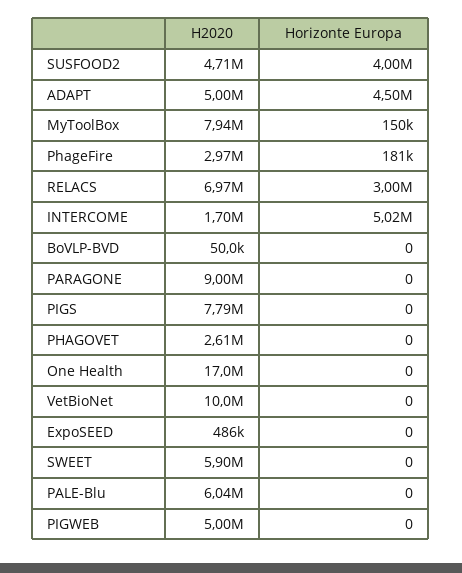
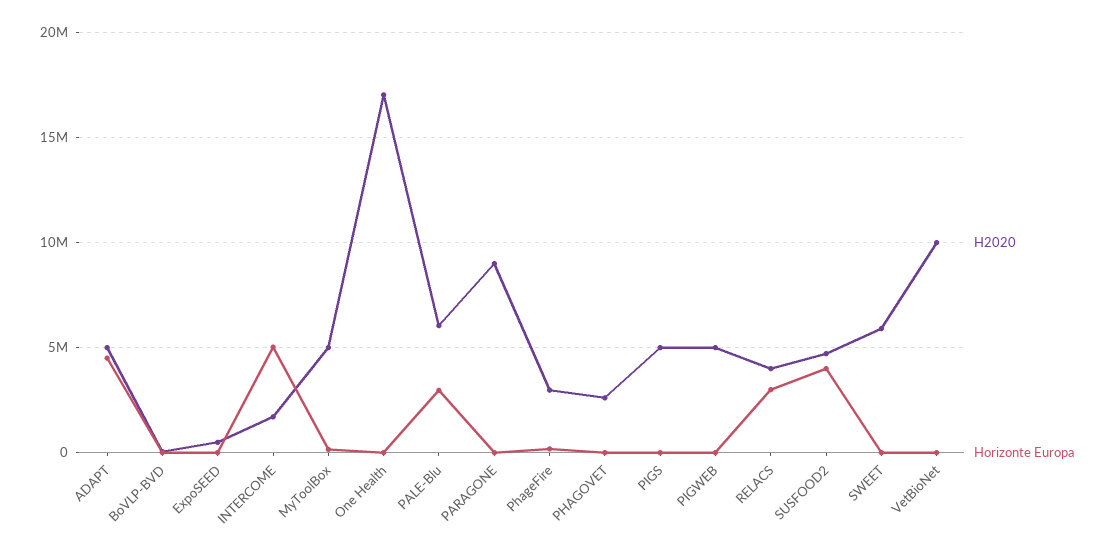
H2020, MyToolBox: 7940000 -> 5000000
H2020, RELACS: 6970000 -> 4000000
H2020, PIGS: 7790000 -> 5000000
Horizonte Europa, PALE-Blu: 0 -> 3000000

